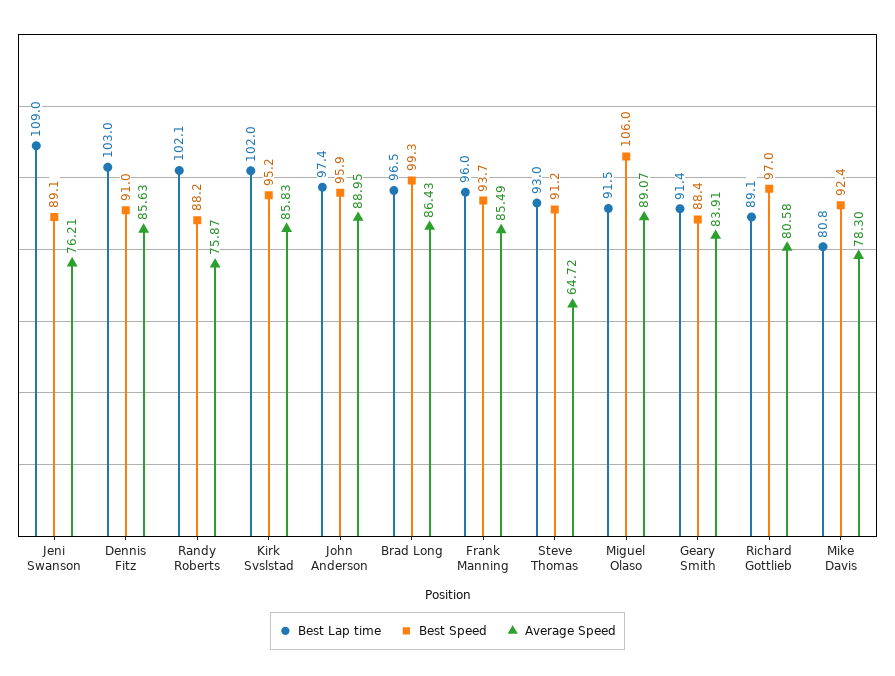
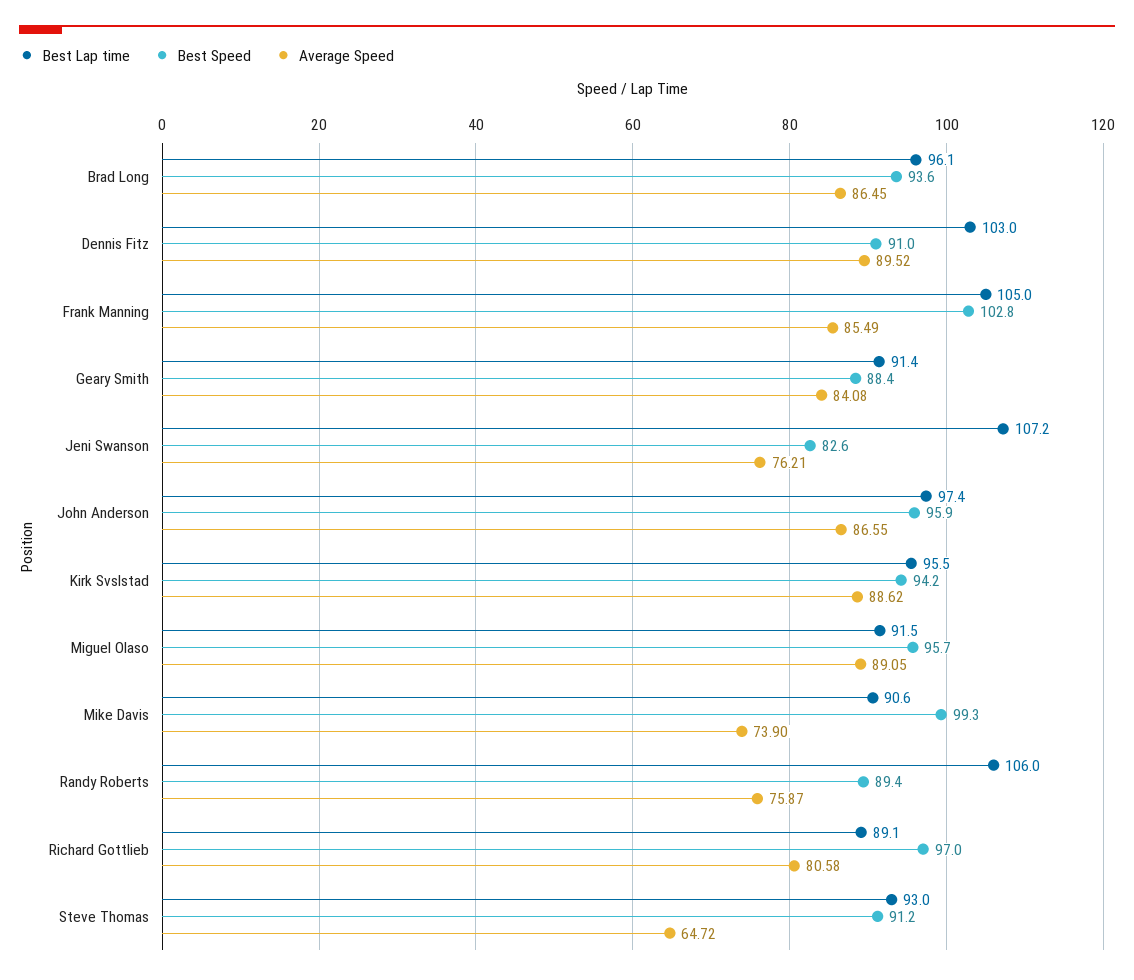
Best Lap time, Jeni Swanson: 109 -> 107.2
Best Speed, Jeni Swanson: 89.1 -> 82.6
Average Speed, Dennis Fitz: 85.63 -> 89.52
Best Lap time, Randy Roberts: 102.1 -> 106
Best Speed, Randy Roberts: 88.2 -> 89.4
Best Lap time, Kirk Svslstad: 102 -> 95.5
Best Speed, Kirk Svslstad: 95.2 -> 94.2
Average Speed, Kirk Svslstad: 85.83 -> 88.62
Average Speed, John Anderson: 88.95 -> 86.55
Best Lap time, Brad Long: 96.5 -> 96.1
Best Speed, Brad Long: 99.3 -> 93.6
Average Speed, Brad Long: 86.43 -> 86.45
Best Lap time, Frank Manning: 96 -> 105
Best Speed, Frank Manning: 93.7 -> 102.8
Best Speed, Miguel Olaso: 106 -> 95.7
Average Speed, Miguel Olaso: 89.07 -> 89.05
Average Speed, Geary Smith: 83.91 -> 84.08
Best Lap time, Mike Davis: 80.8 -> 90.6
Best Speed, Mike Davis: 92.4 -> 99.3
Average Speed, Mike Davis: 78.3 -> 73.9

